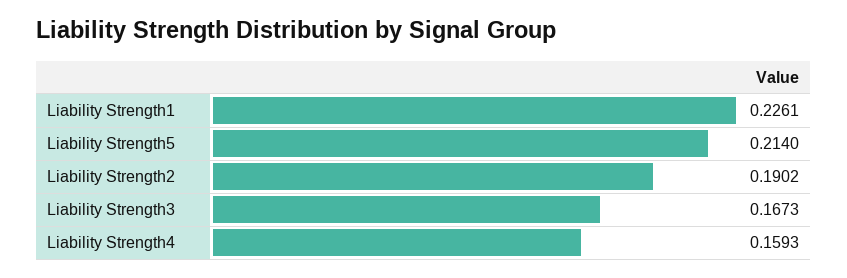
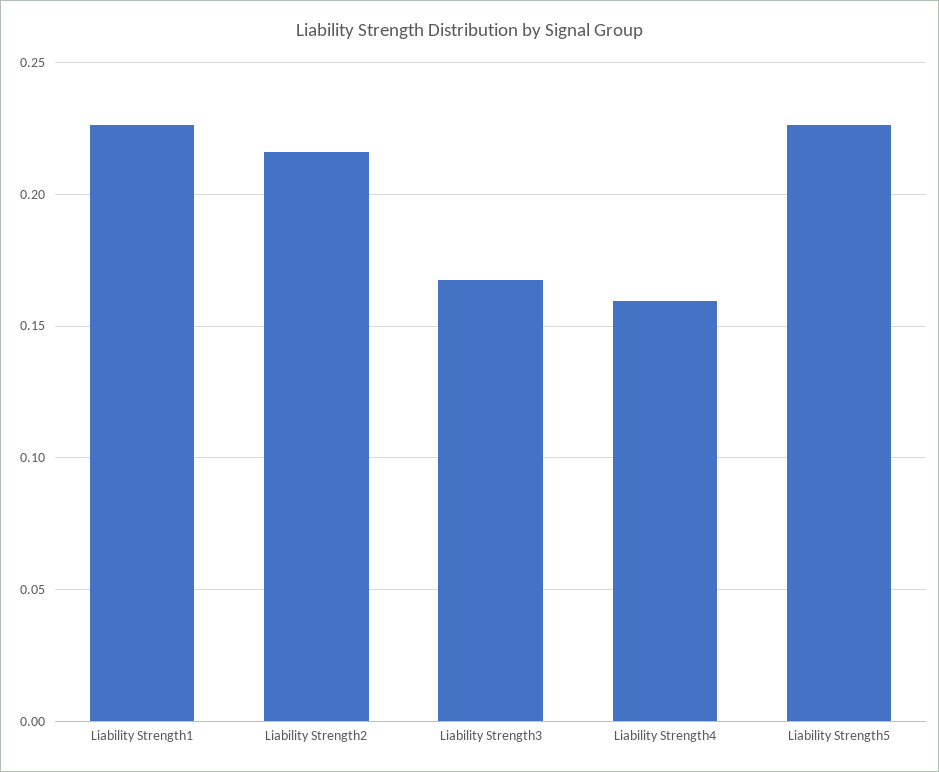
Liability Strength5: 0.214 -> 0.225
Liability Strength2: 0.1902 -> 0.215

